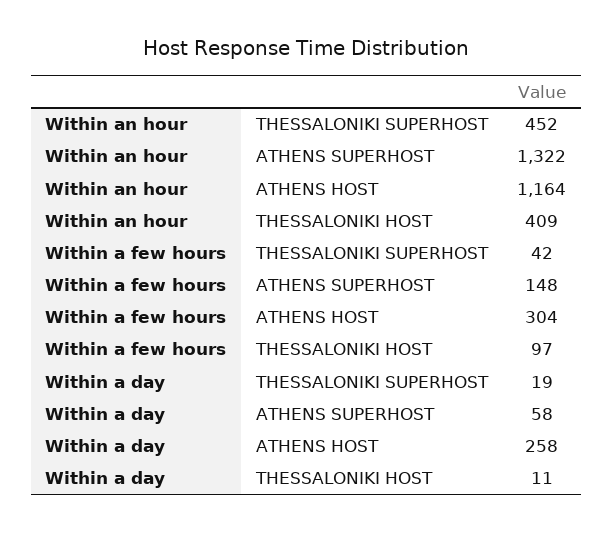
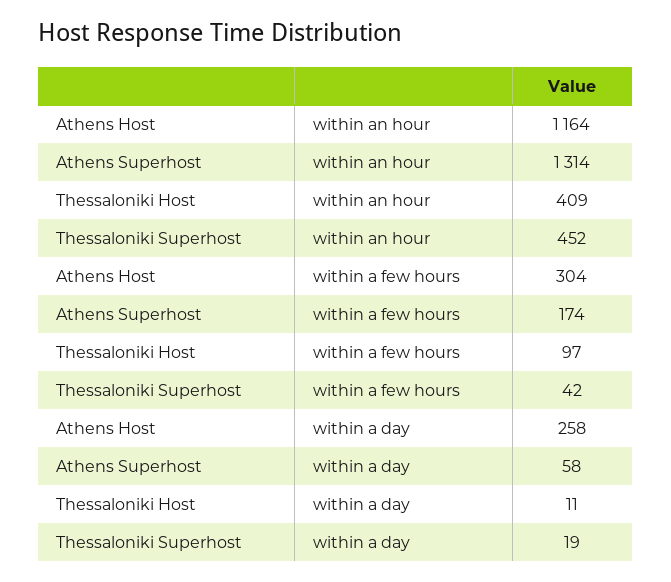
Within an hour, ATHENS SUPERHOST: 1322 -> 1314
Within a few hours, ATHENS SUPERHOST: 148 -> 174

